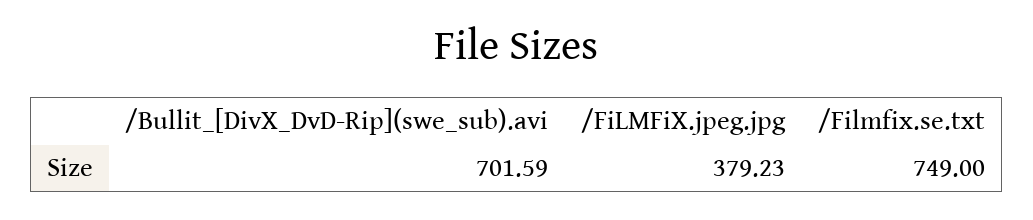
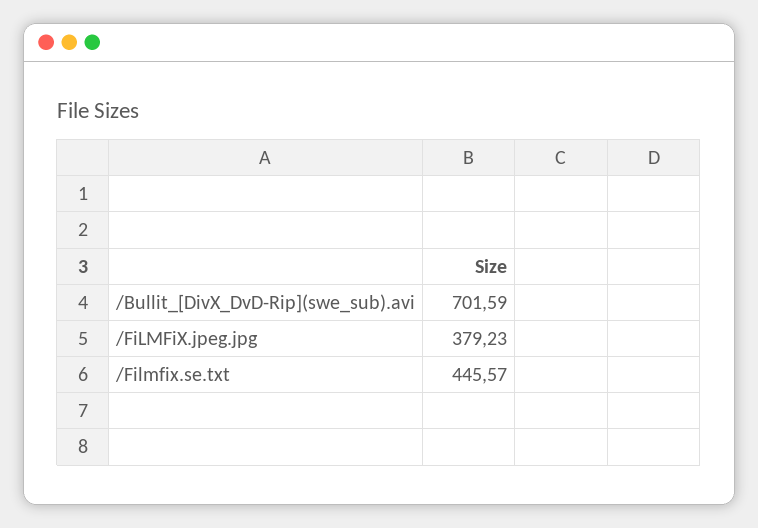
/Filmfix.se.txt: 749 -> 445.57

